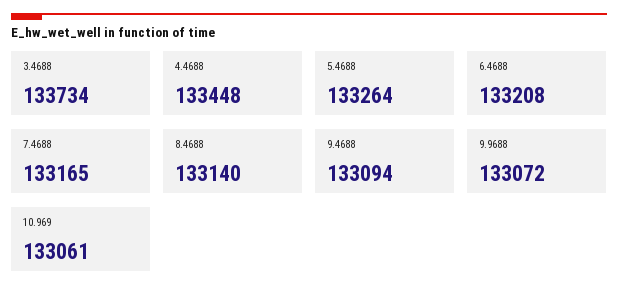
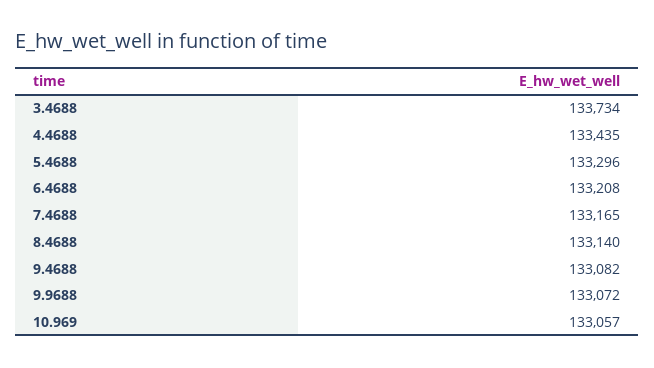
4.4688: 133448 -> 133435
5.4688: 133264 -> 133296
9.4688: 133094 -> 133082
10.969: 133061 -> 133057

